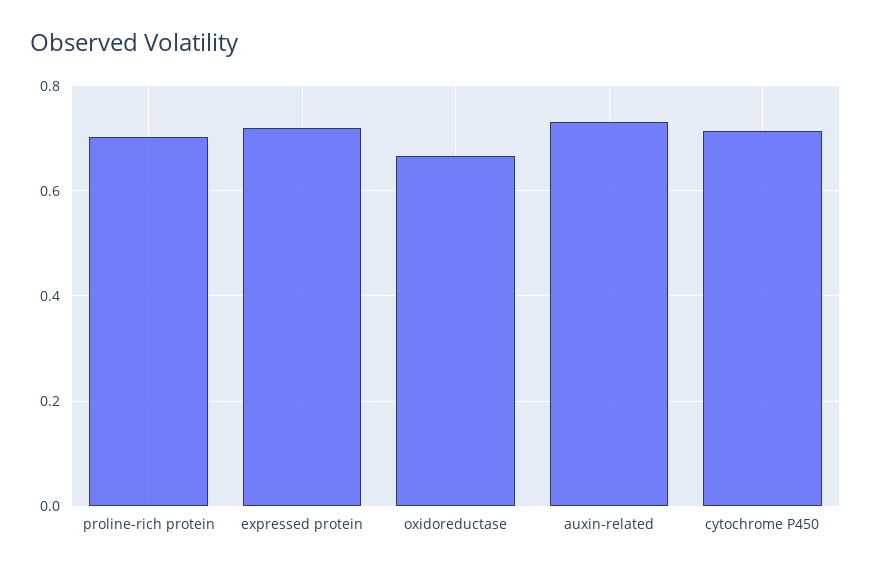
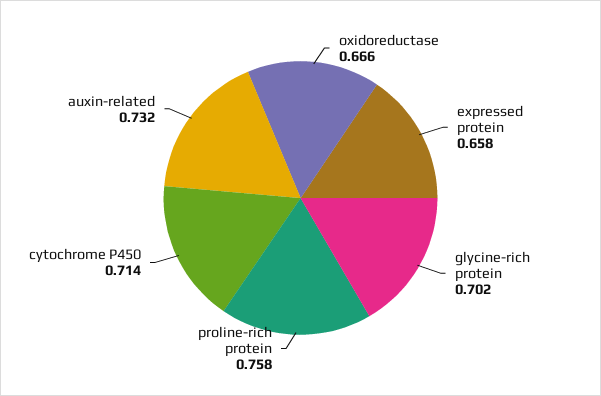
proline-rich protein: 0.7 -> 0.758
expressed protein: 0.72 -> 0.658
glycine-rich protein: none -> 0.702

